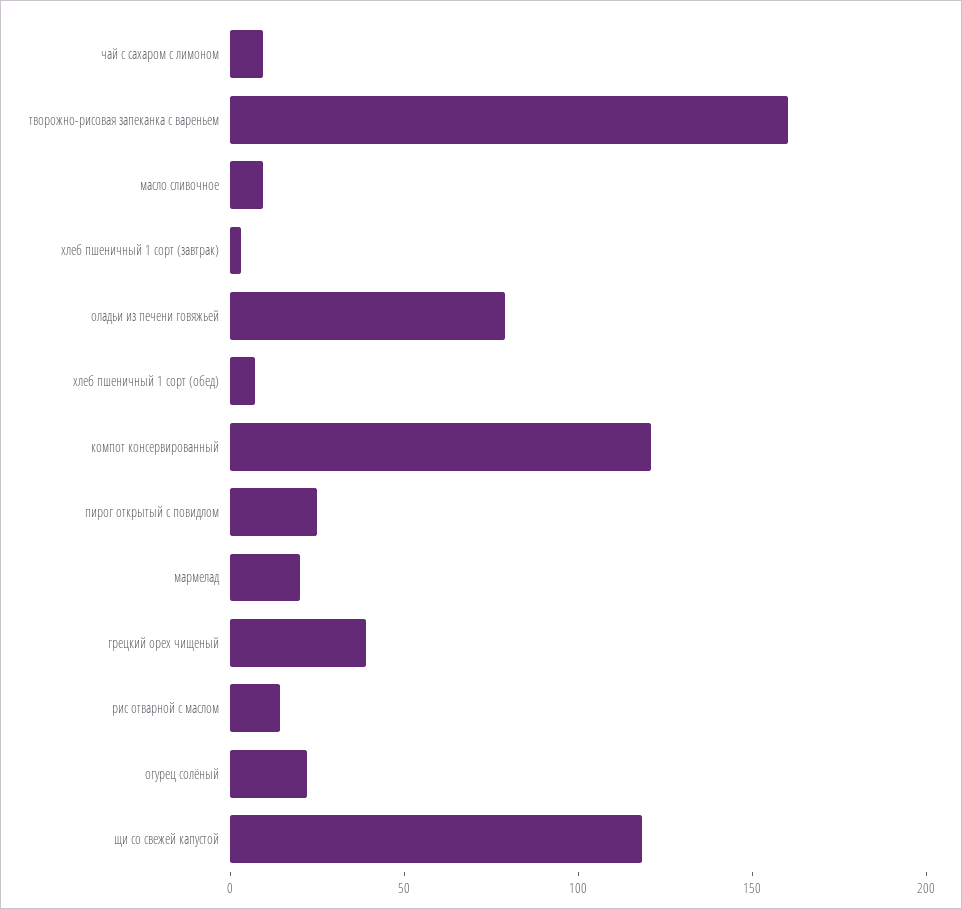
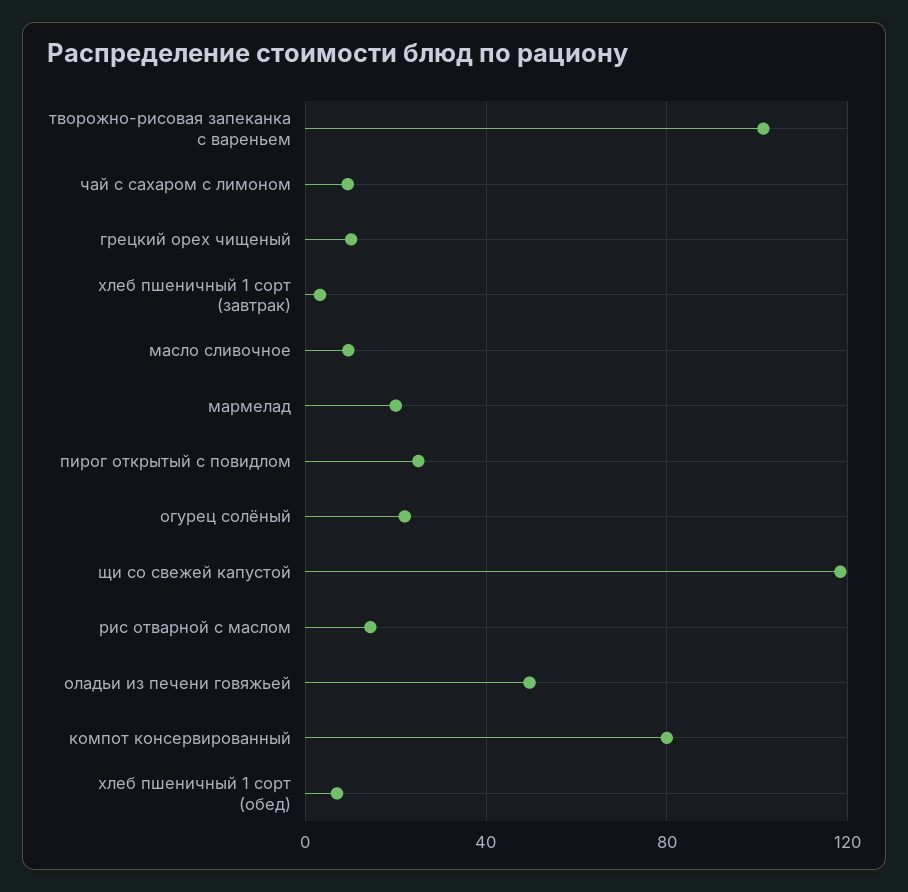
творожно-рисовая запеканка с вареньем: 160 -> 100
оладьи из печени говяжьей: 80 -> 50
компот консервированный: 120 -> 80
грецкий орех чищеный: 40 -> 10

